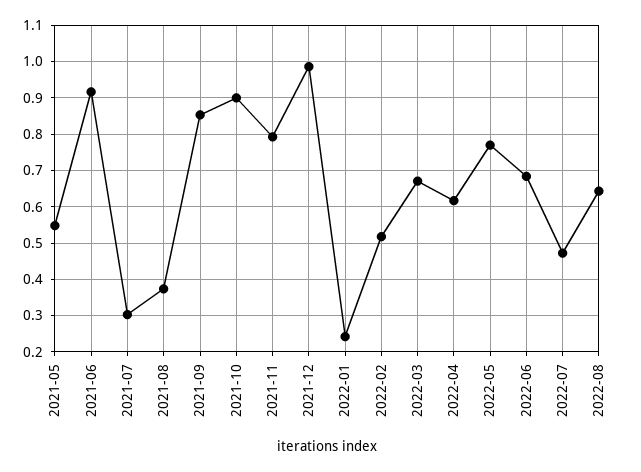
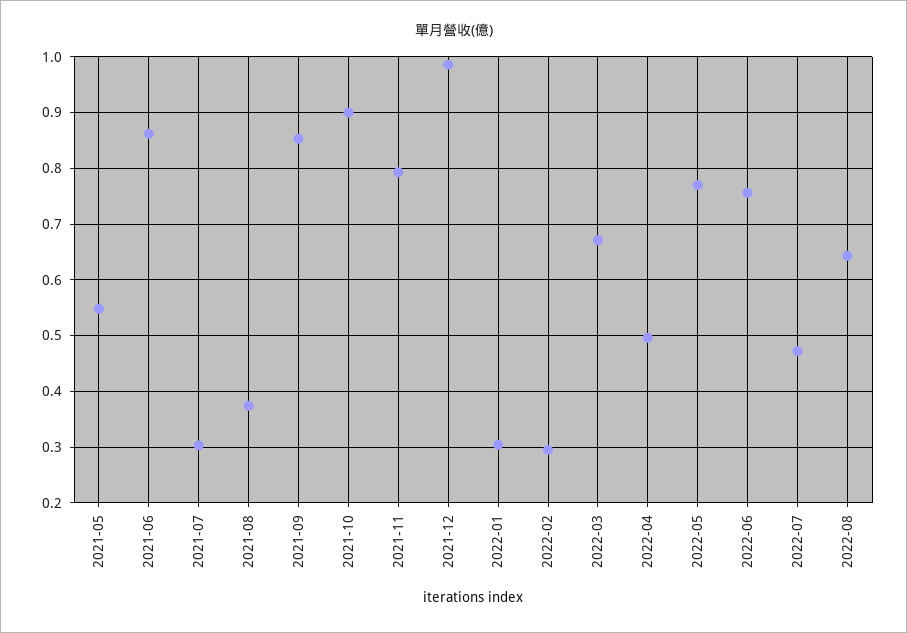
2021-06: 0.92 -> 0.86
2022-01: 0.24 -> 0.3
2022-02: 0.52 -> 0.3
2022-04: 0.62 -> 0.5
2022-06: 0.68 -> 0.76

